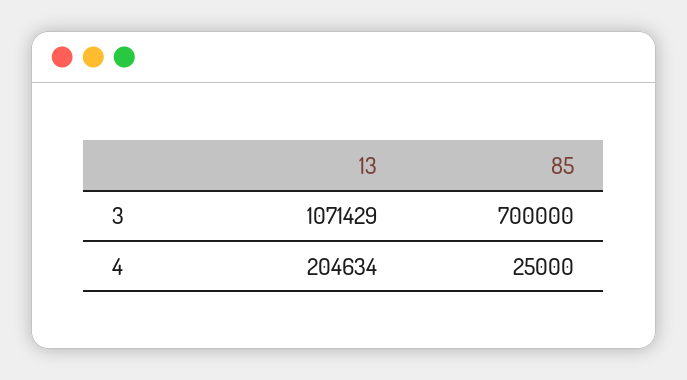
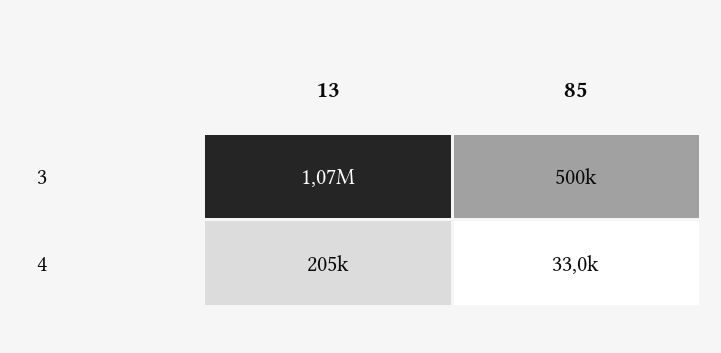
85, 3: 700000 -> 500000
85, 4: 25000 -> 33000

